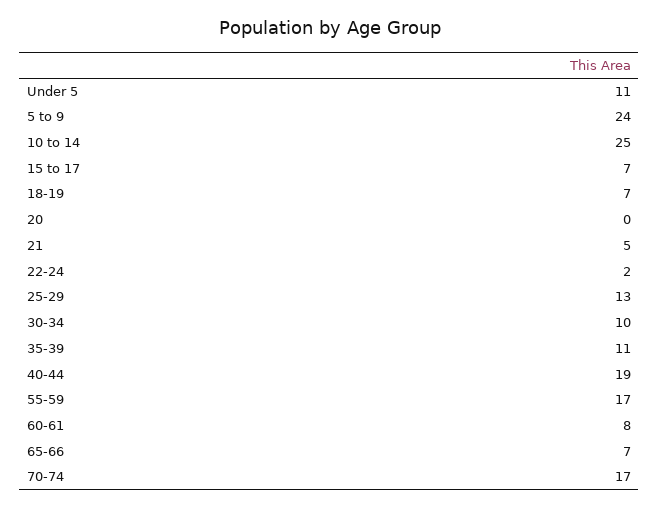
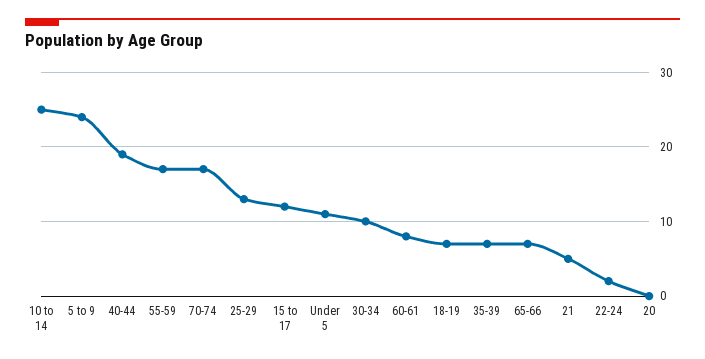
15 to 17: 7 -> 12
35-39: 11 -> 7

